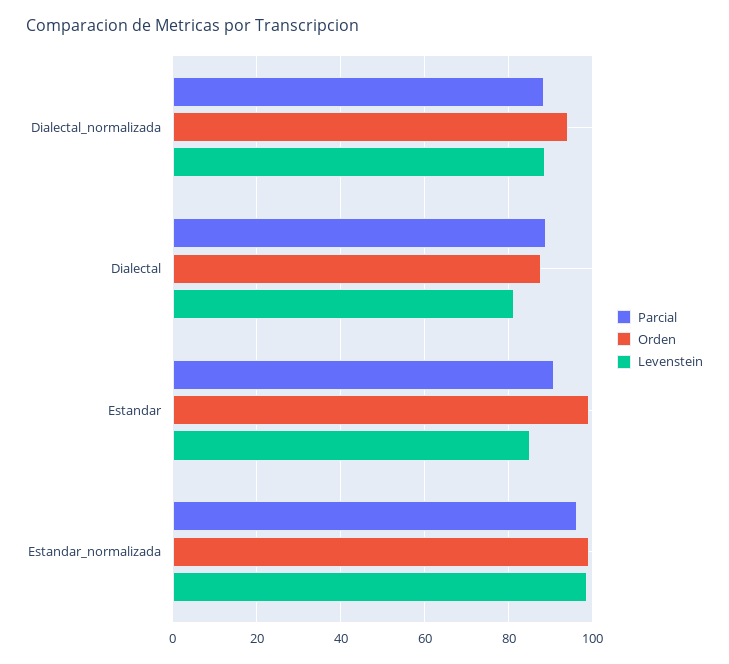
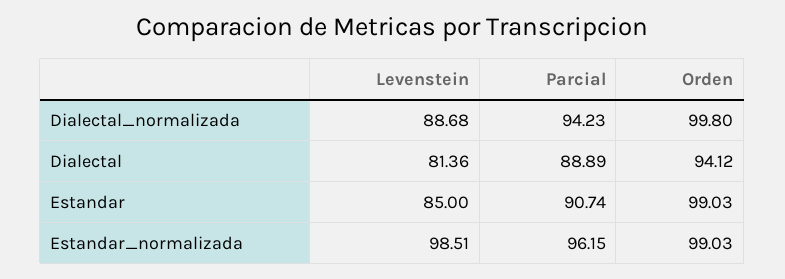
Parcial, Dialectal_normalizada: 88 -> 94.23
Orden, Dialectal_normalizada: 94 -> 99.8
Orden, Dialectal: 88 -> 94.12

